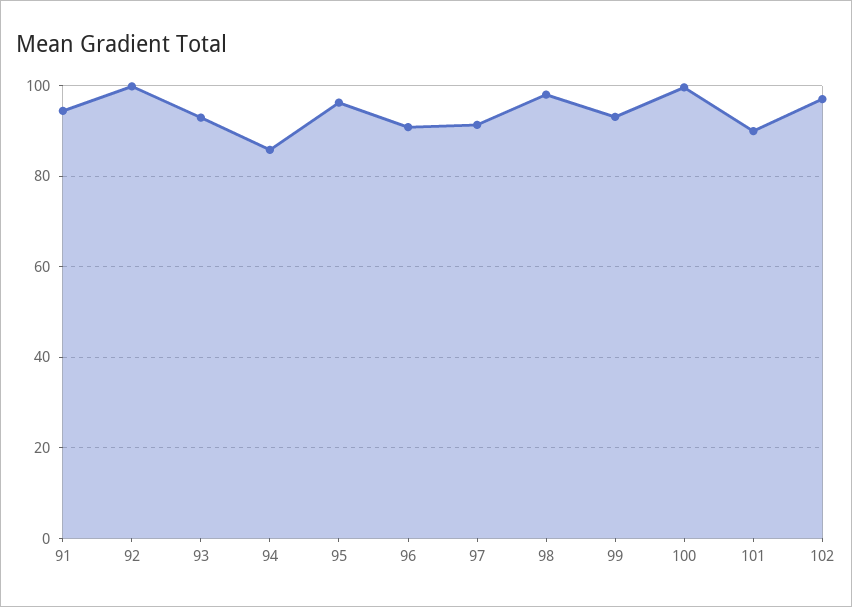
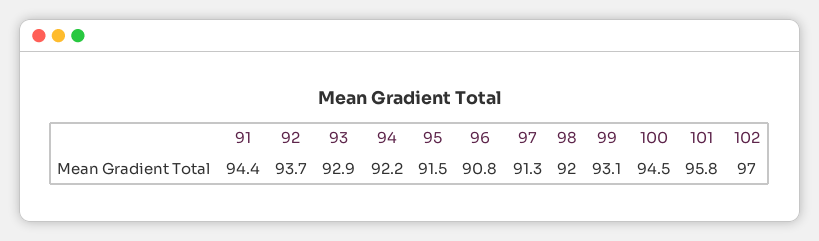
92: 100 -> 93.7
94: 86 -> 92.2
95: 96 -> 91.5
98: 98 -> 92
100: 100 -> 94.5
101: 90 -> 95.8

